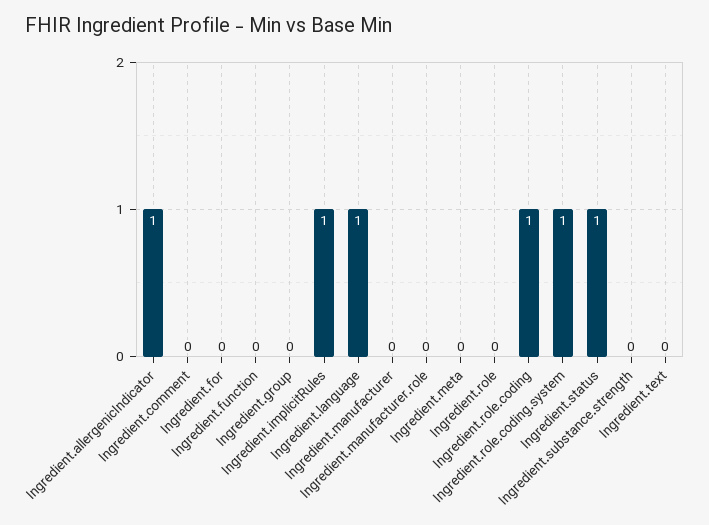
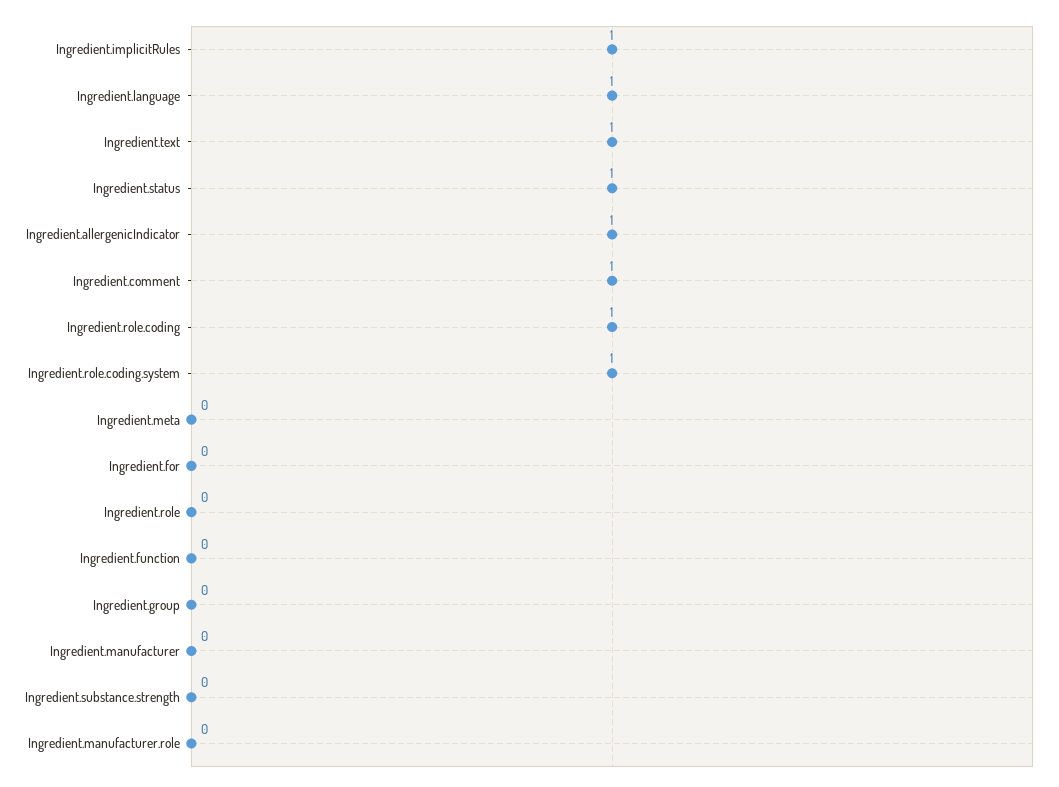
Ingredient.comment: 0 -> 1
Ingredient.text: 0 -> 1

